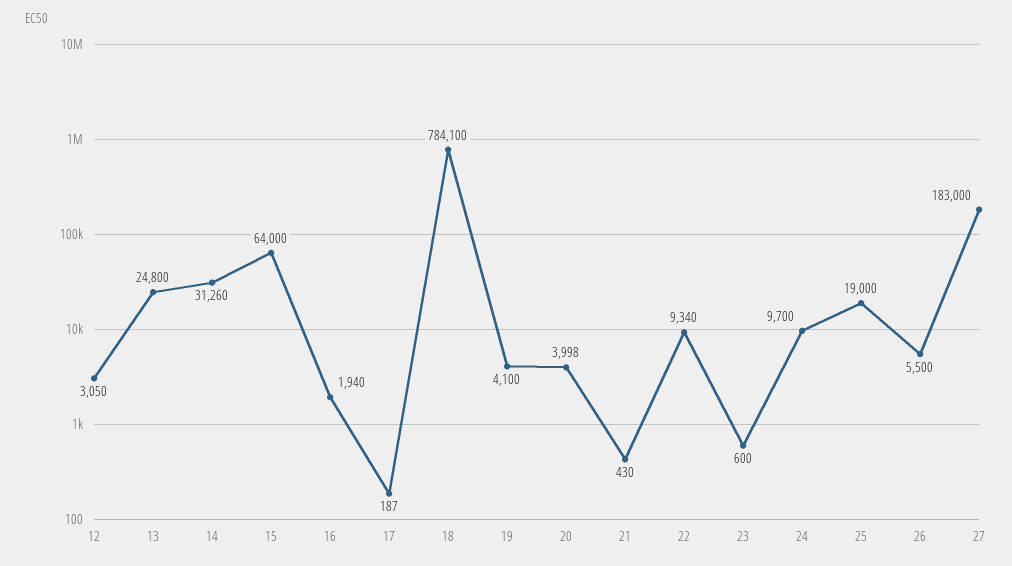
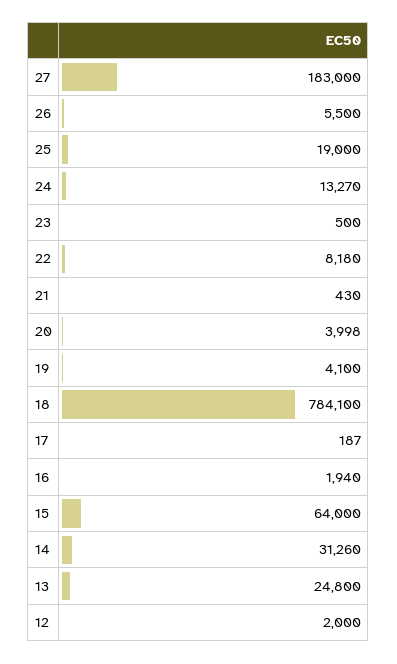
12: 3050 -> 2000
22: 9340 -> 8180
23: 600 -> 500
24: 9700 -> 13270

